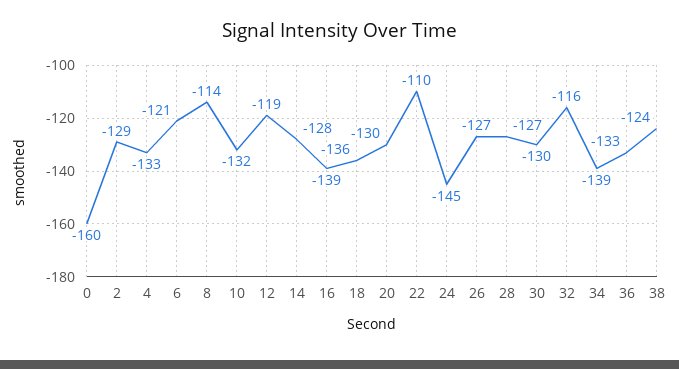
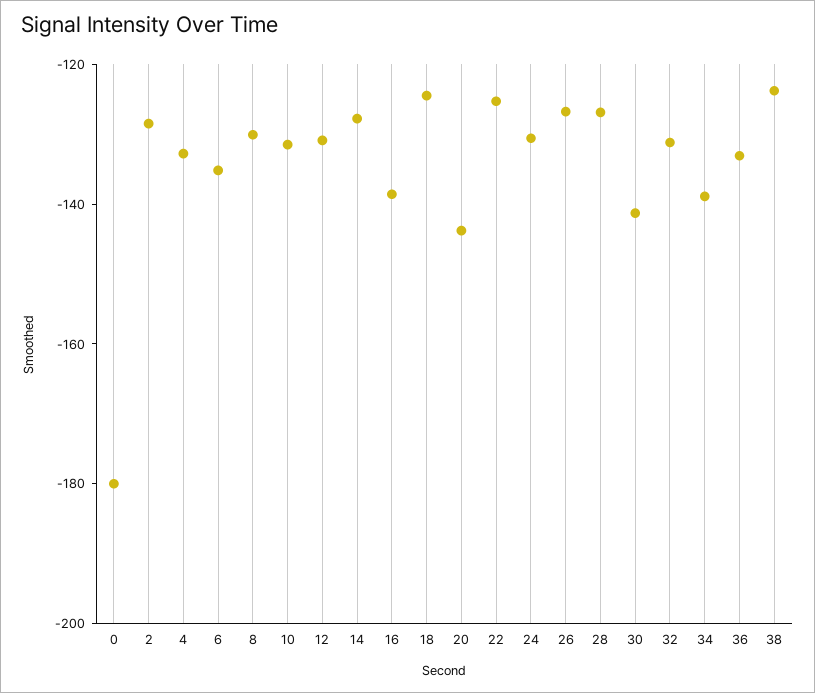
0: -160 -> -180
6: -121 -> -135
8: -114 -> -130
12: -119 -> -130
18: -136 -> -125
20: -130 -> -145
22: -110 -> -125
24: -145 -> -130
30: -130 -> -140
32: -116 -> -130

